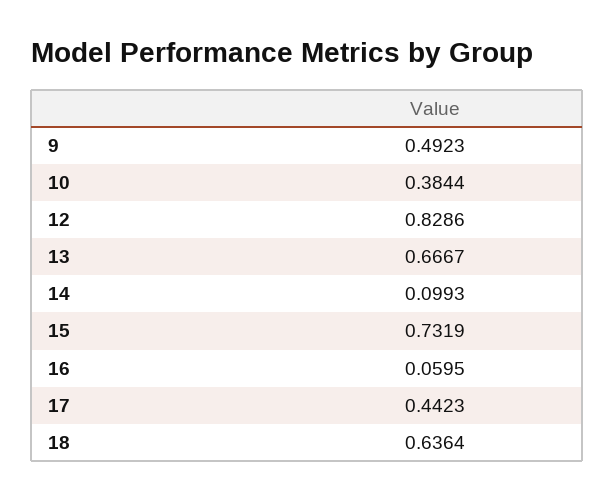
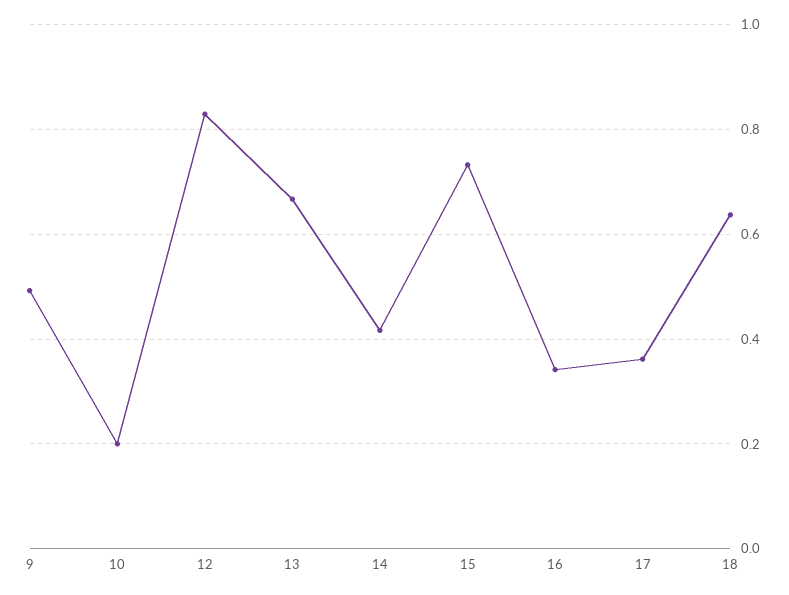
10: 0.3844 -> 0.2
14: 0.0993 -> 0.42
16: 0.0595 -> 0.34
17: 0.4423 -> 0.36

